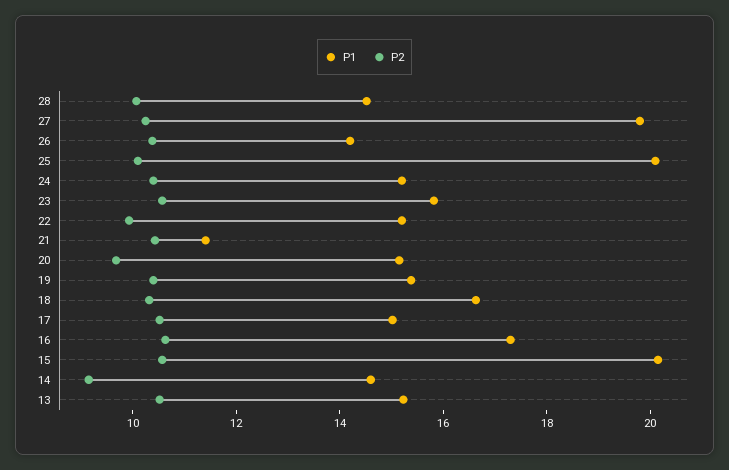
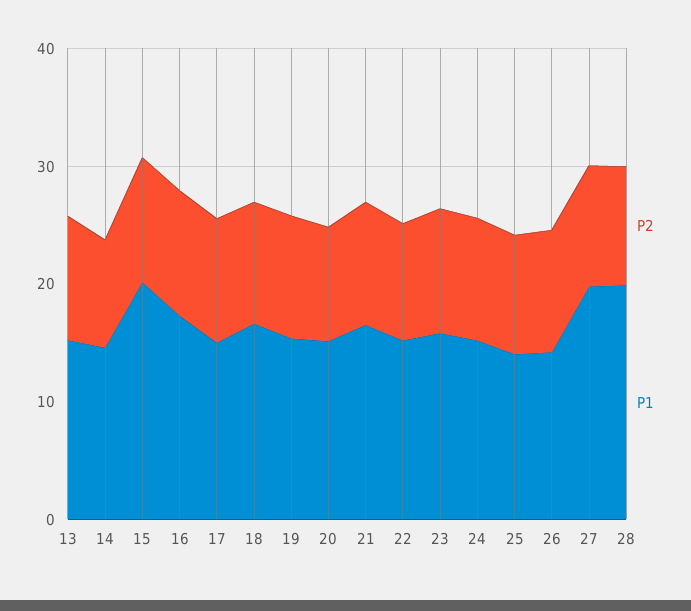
P1, 28: 14.5 -> 20
P1, 25: 20 -> 14
P1, 21: 11.5 -> 16

